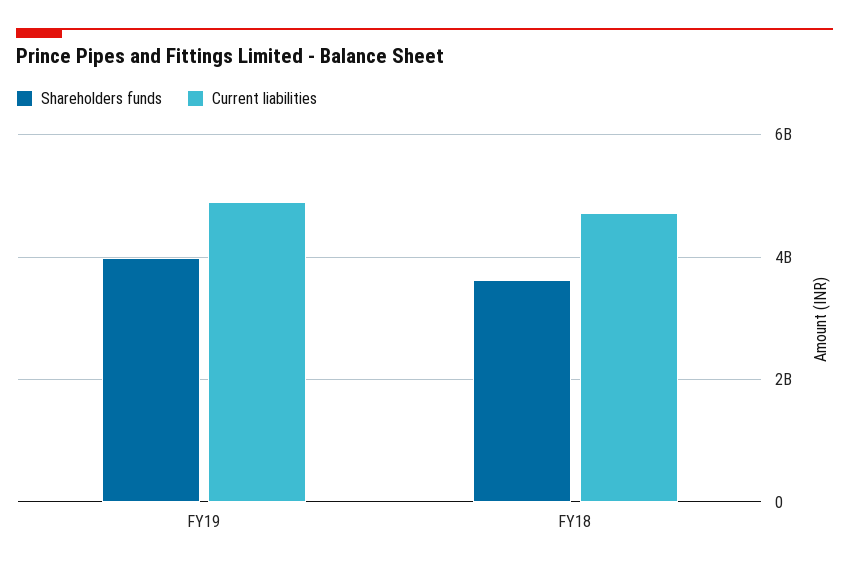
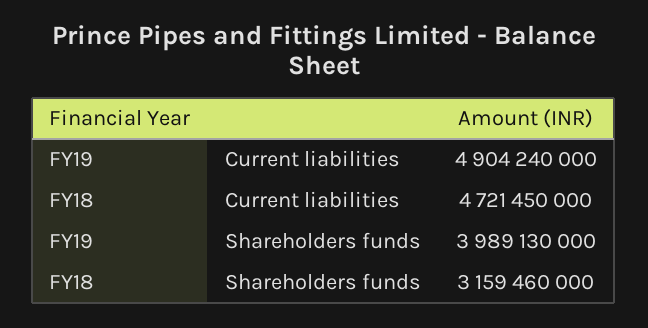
Shareholders funds, FY18: 3600000000 -> 3159460000

